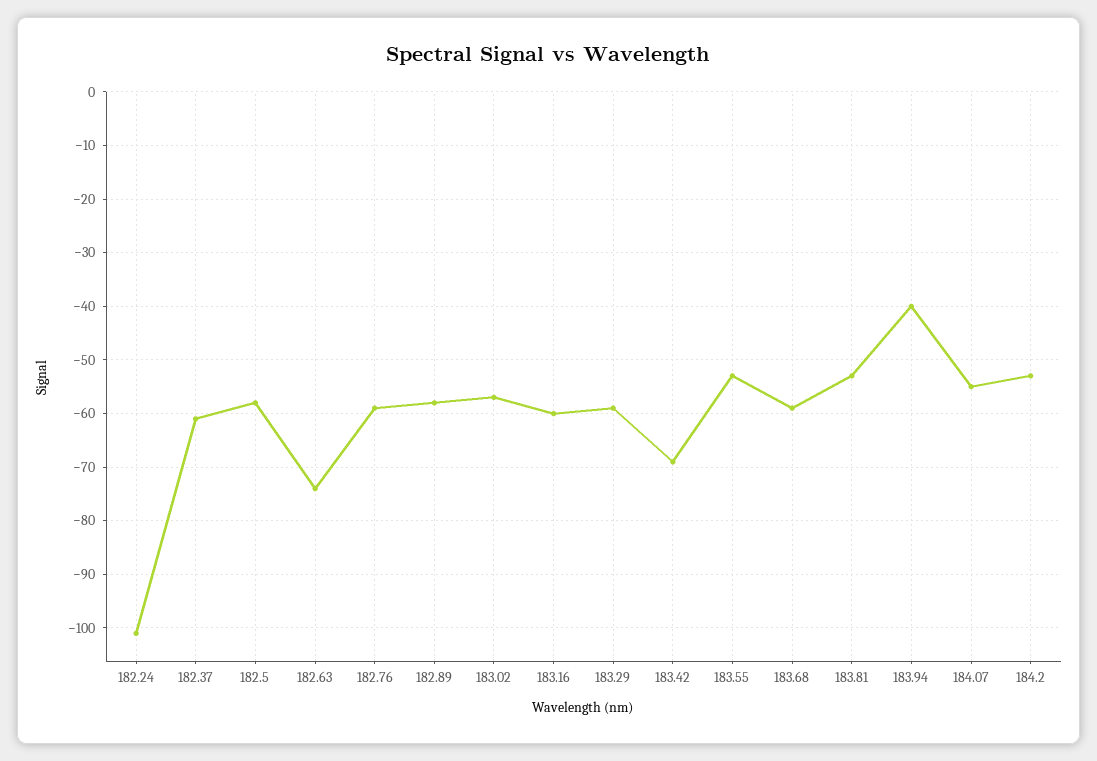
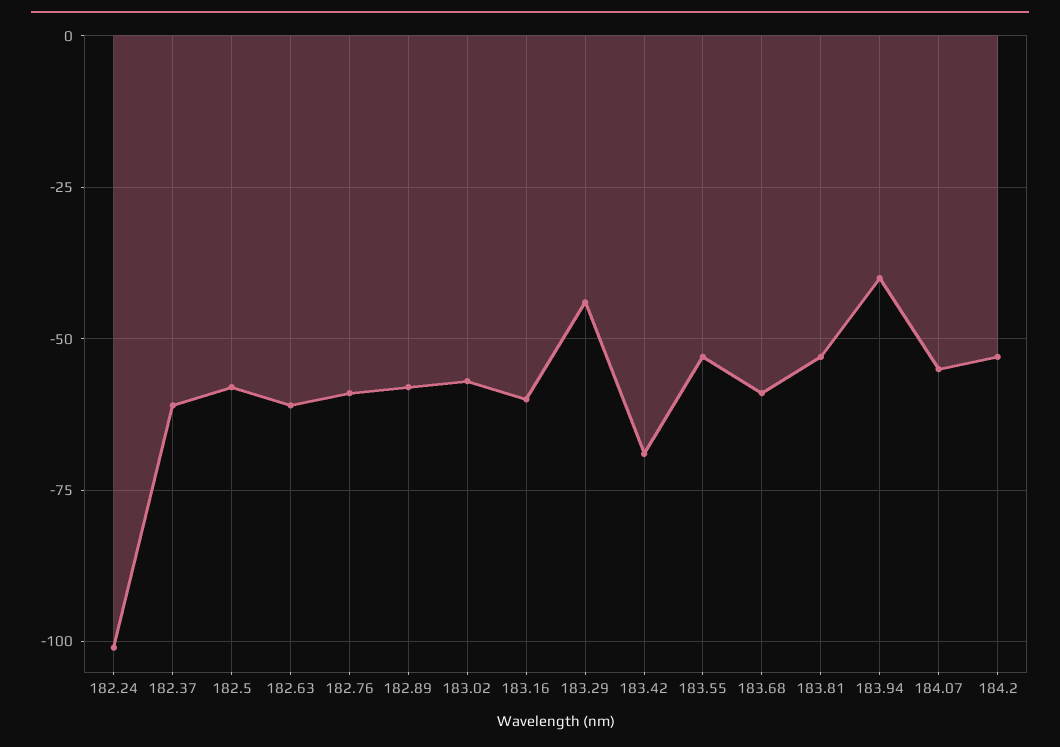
182.63: -75 -> -60
183.29: -60 -> -45

